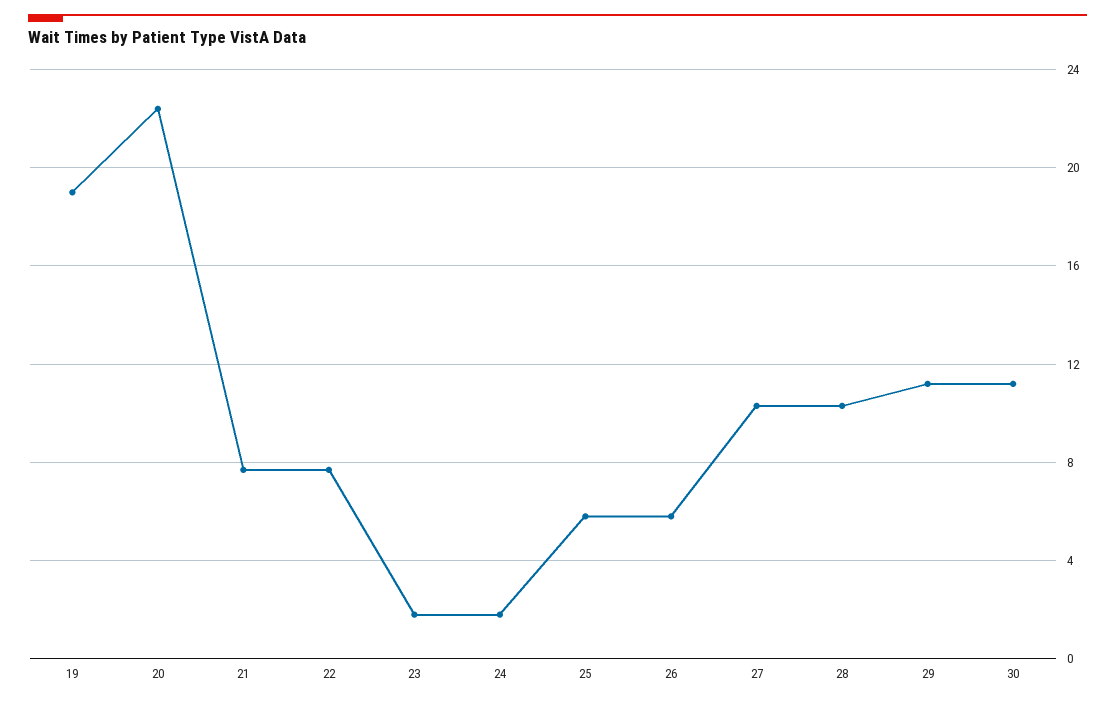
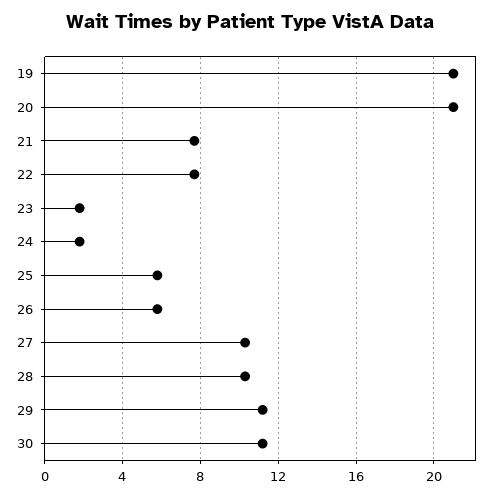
19: 19 -> 21
20: 22.5 -> 21

